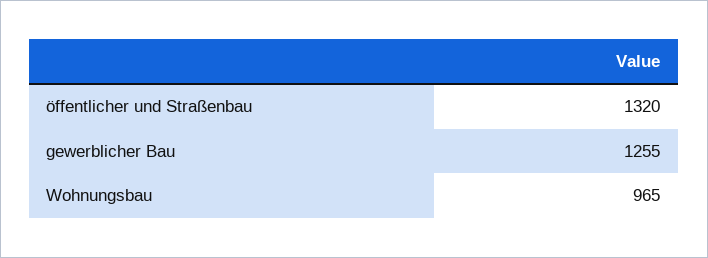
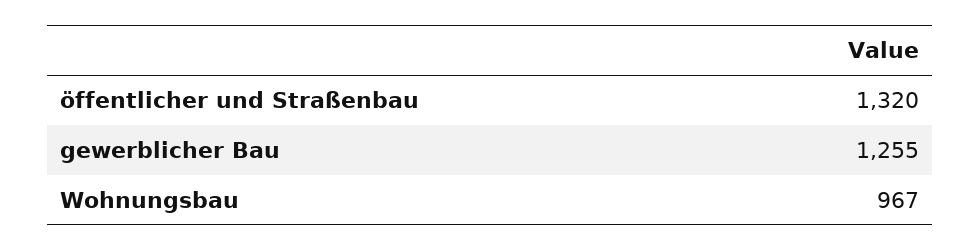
Wohnungsbau: 965 -> 967

